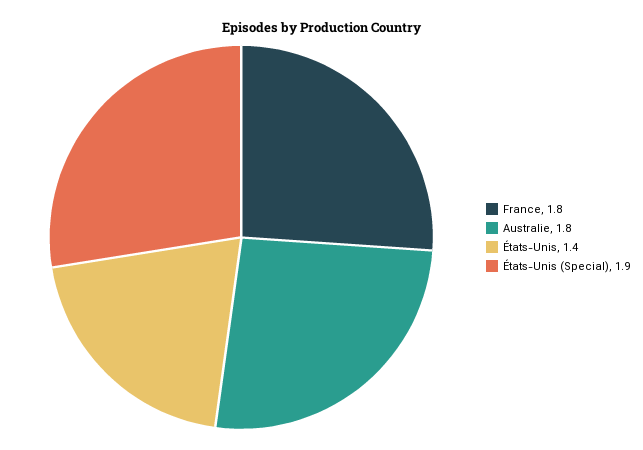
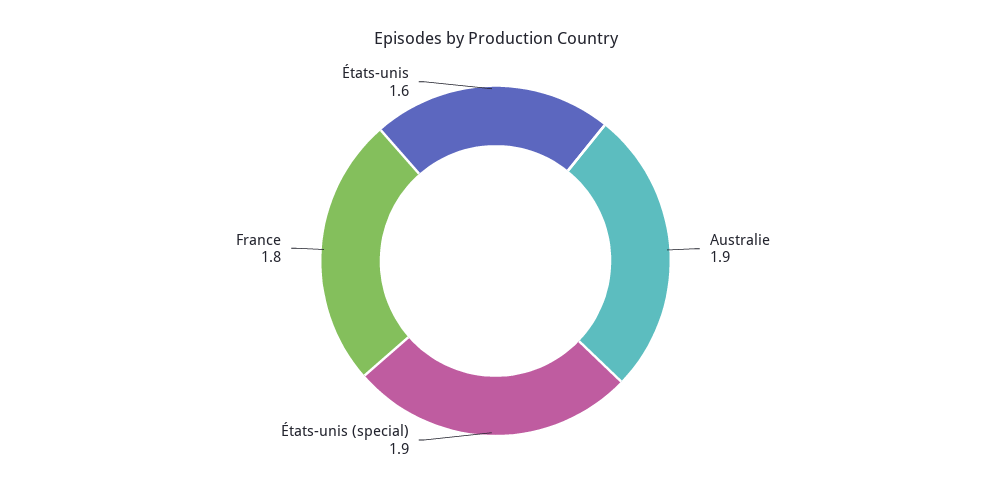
Australie: 1.8 -> 1.9
États-Unis: 1.4 -> 1.6

